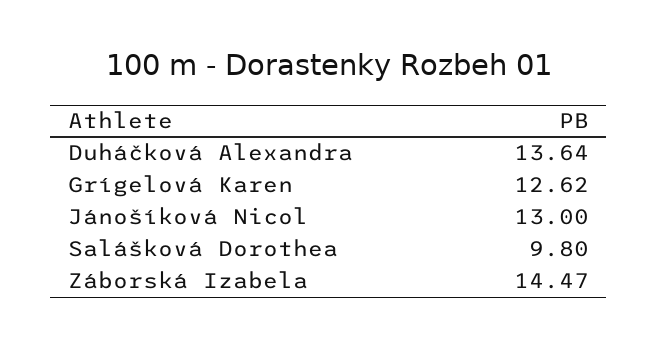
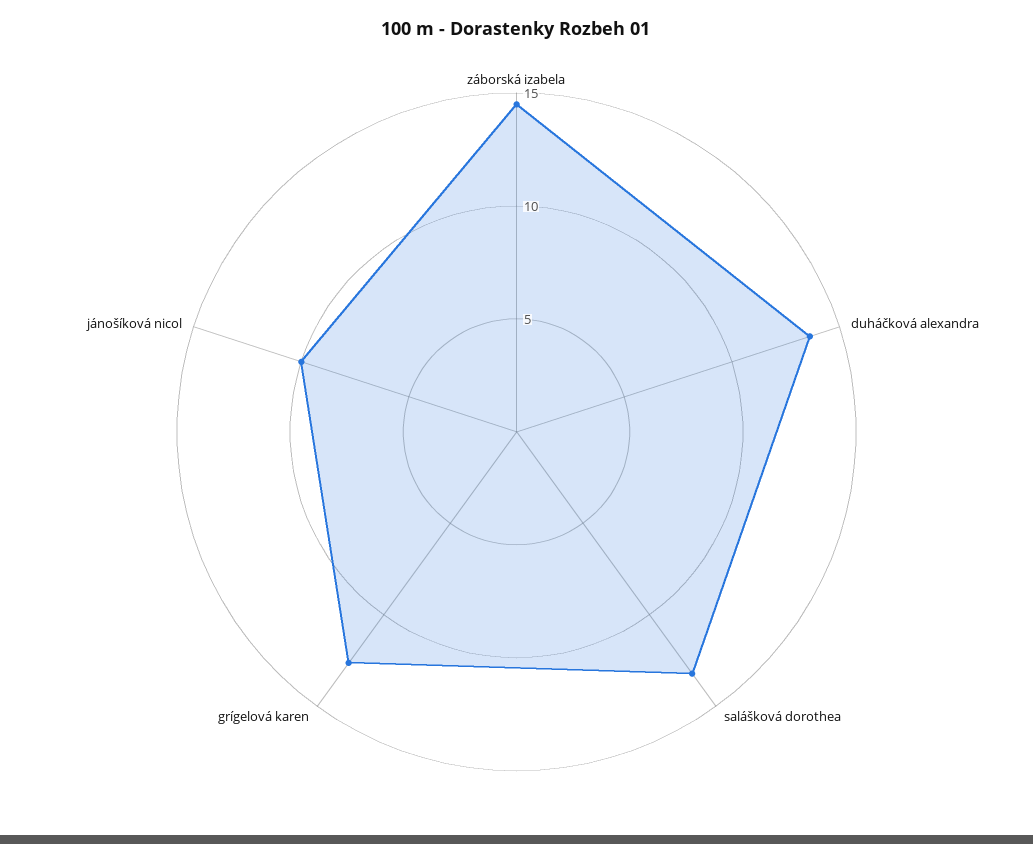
Jánošíková Nicol: 13 -> 10
Salášková Dorothea: 9.8 -> 13

